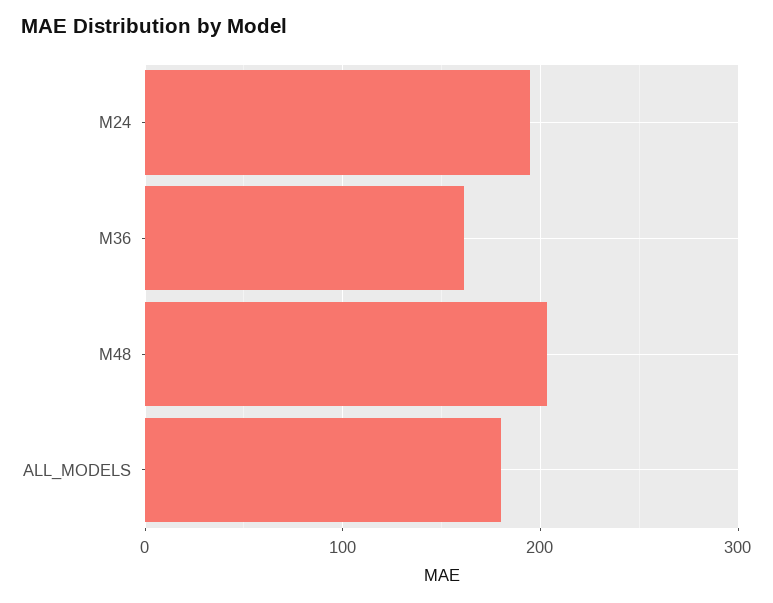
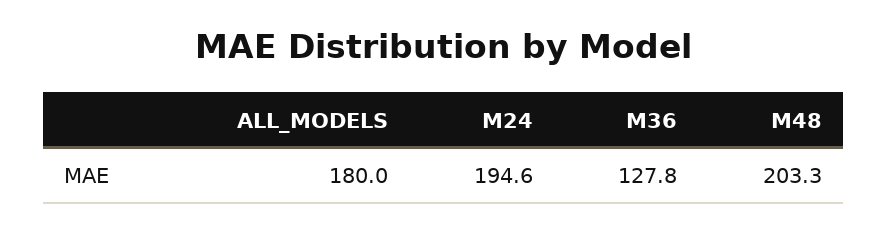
M36: 160 -> 127.8

